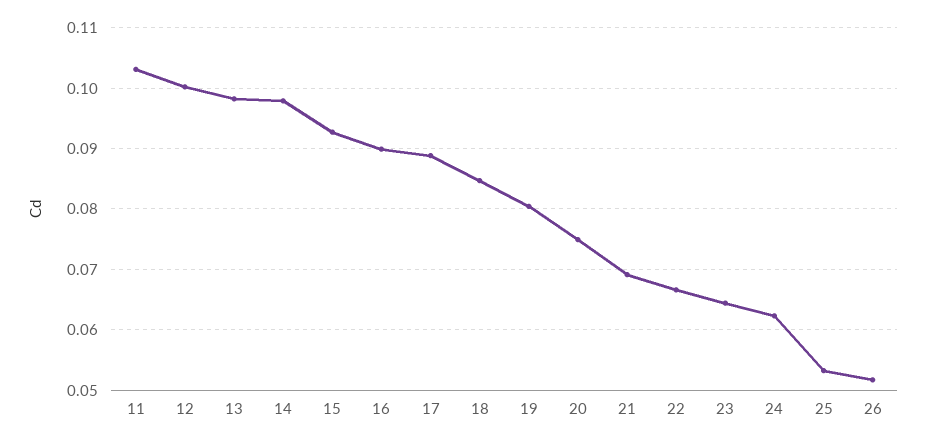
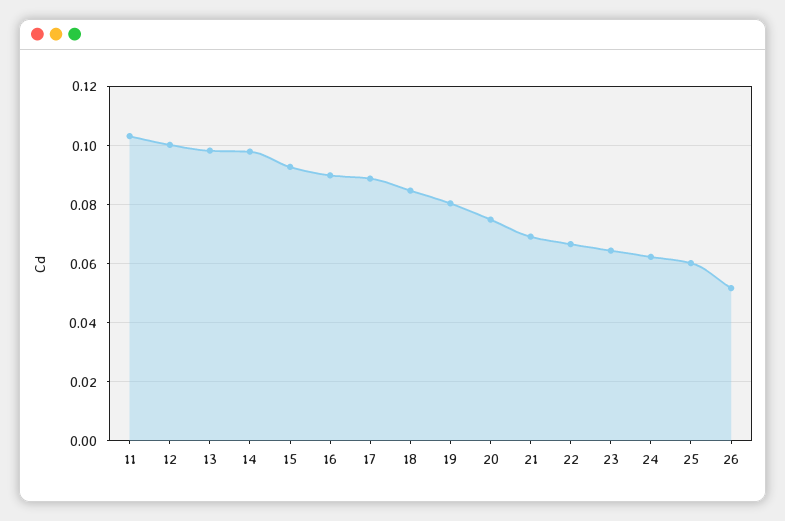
25: 0.053 -> 0.06

